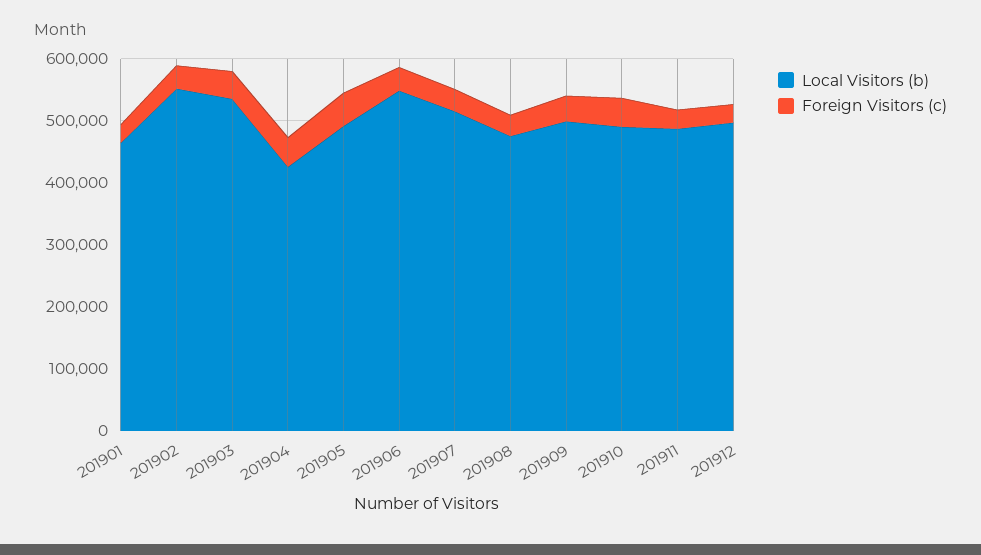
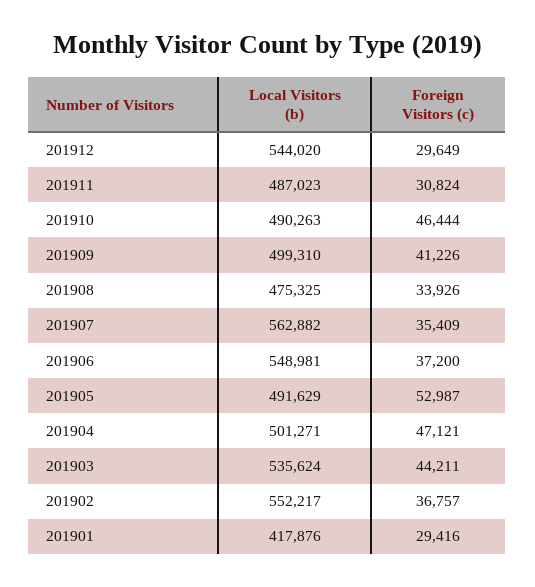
Local Visitors (b), 201901: 460000 -> 417876
Local Visitors (b), 201904: 420000 -> 501271
Local Visitors (b), 201907: 520000 -> 562882
Local Visitors (b), 201912: 500000 -> 544020

